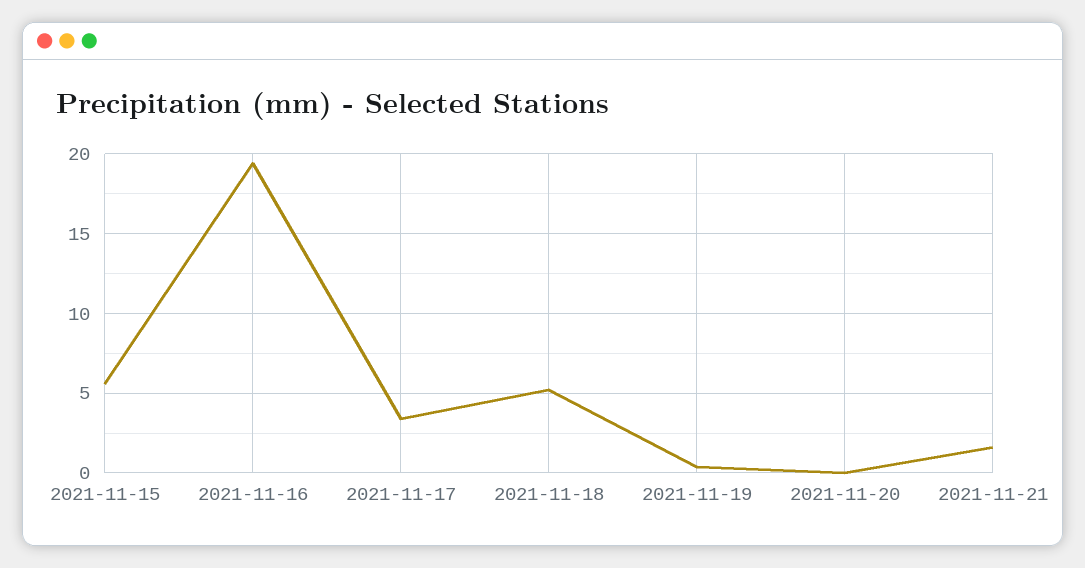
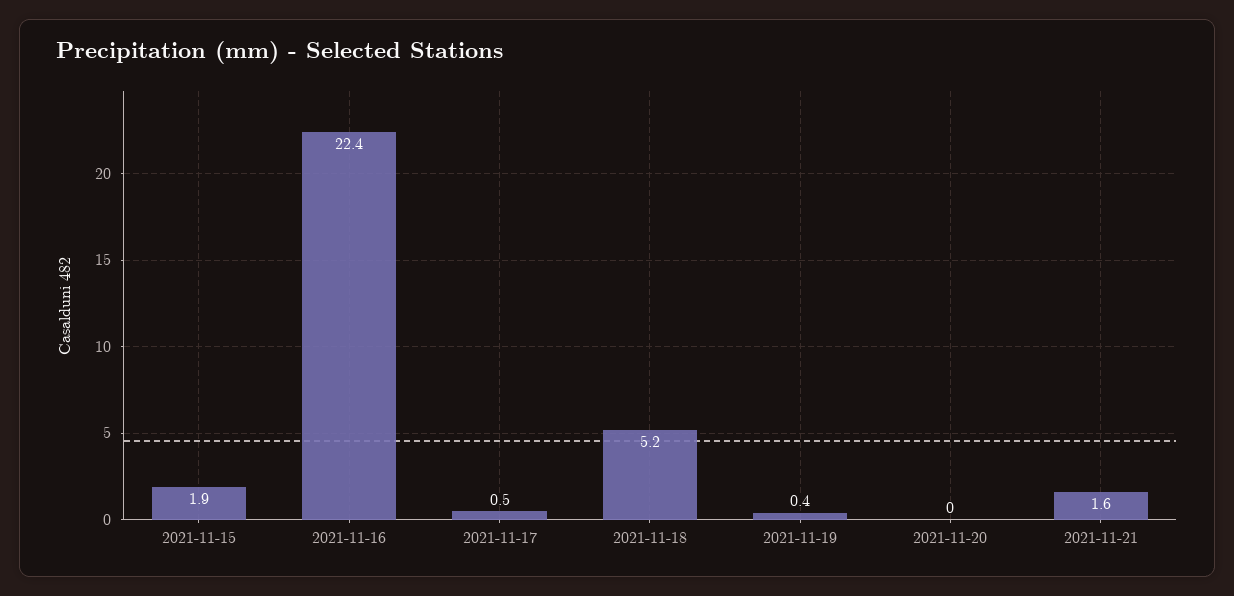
2021-11-15: 5.5 -> 1.9
2021-11-16: 19.5 -> 22.4
2021-11-17: 3.5 -> 0.5

